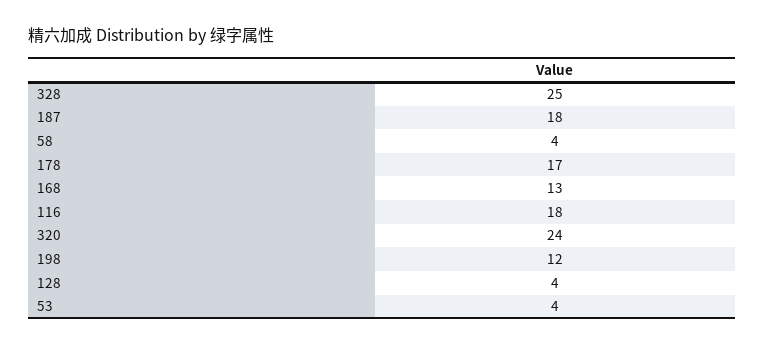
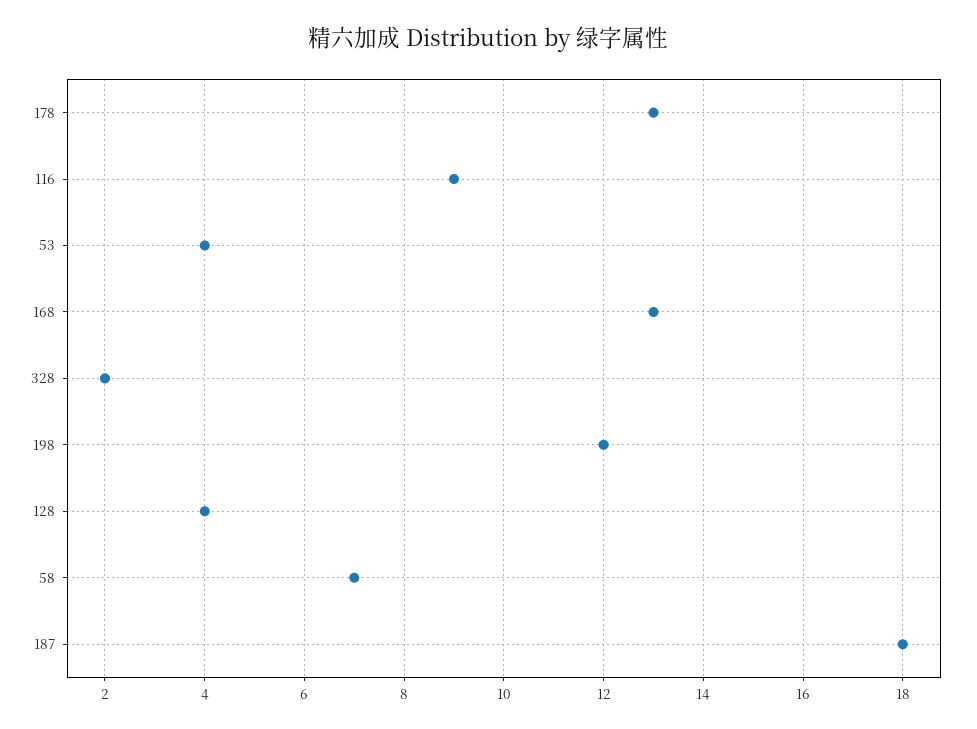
328: 25 -> 2
58: 4 -> 7
178: 17 -> 13
116: 18 -> 9
320: 24 -> none

